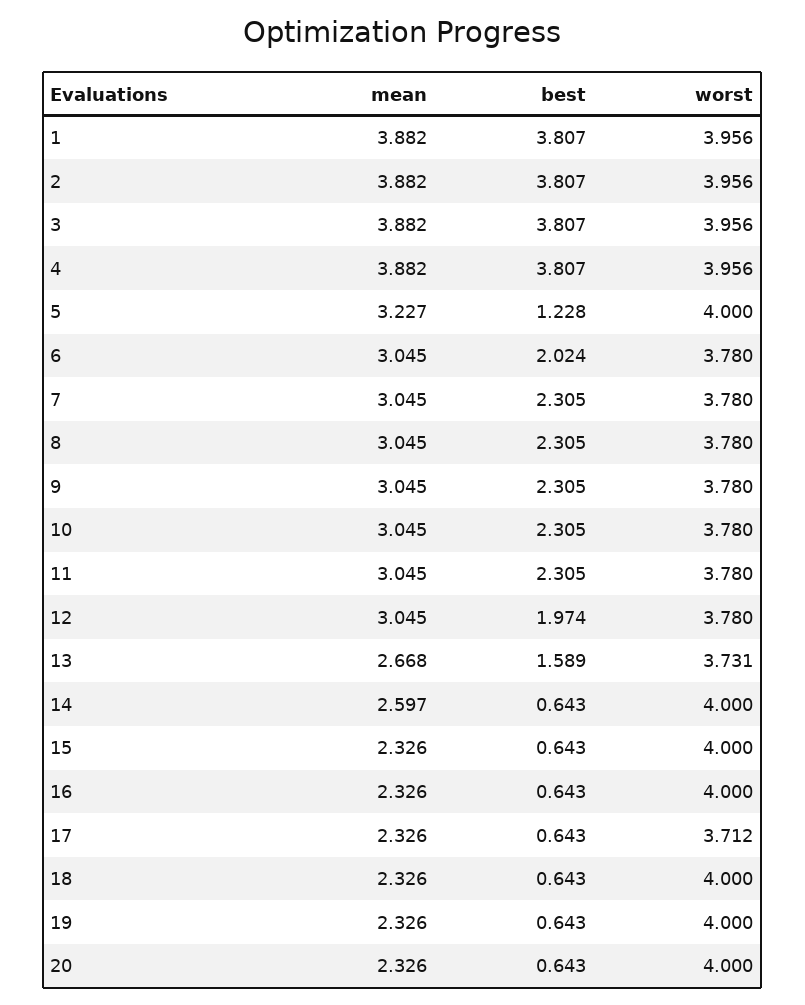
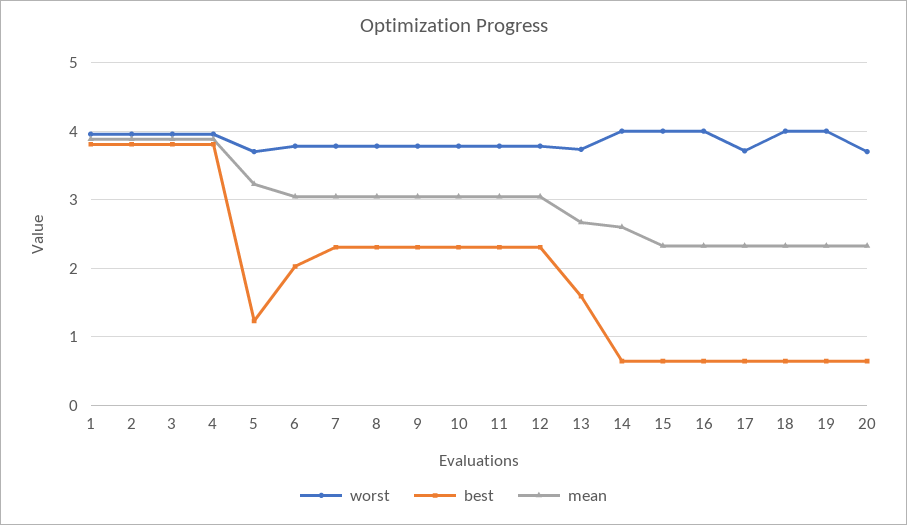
worst, 5: 4 -> 3.7
best, 12: 1.974 -> 2.3
worst, 20: 4 -> 3.7

